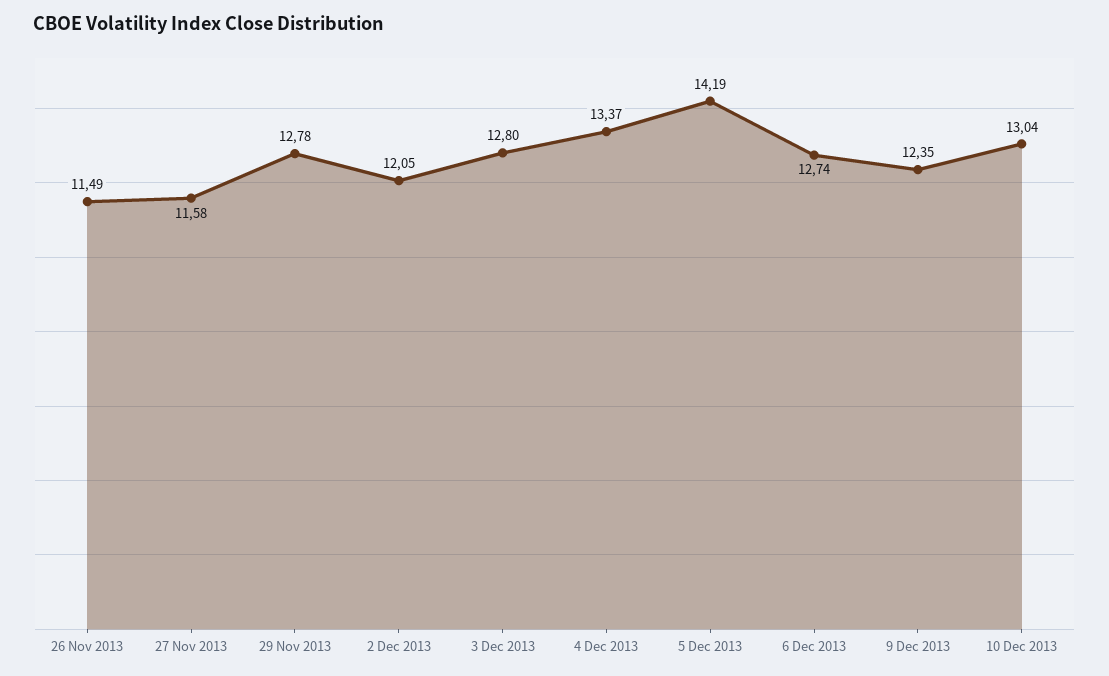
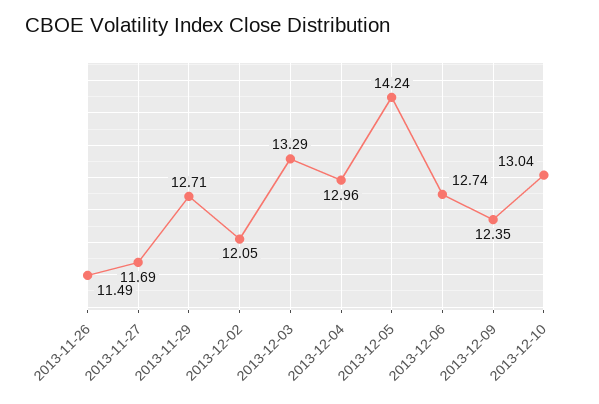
27 Nov 2013: 11.58 -> 11.69
29 Nov 2013: 12.78 -> 12.71
3 Dec 2013: 12.8 -> 13.29
4 Dec 2013: 13.37 -> 12.96
5 Dec 2013: 14.19 -> 14.24

